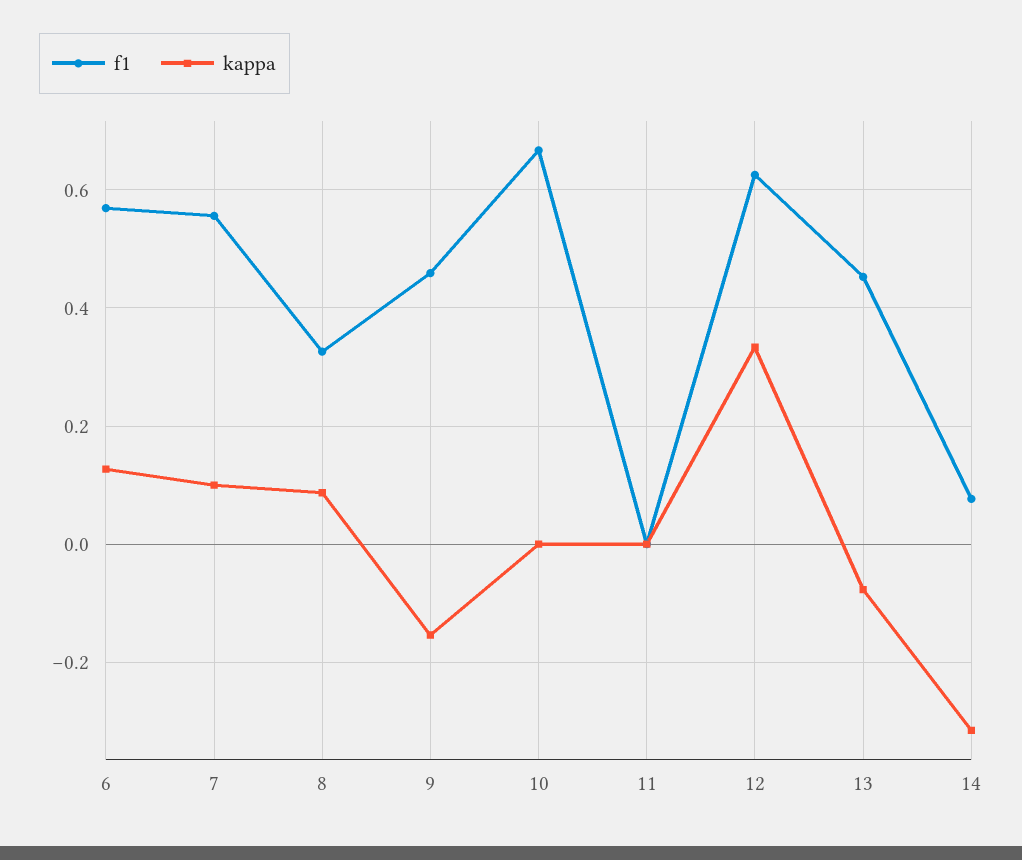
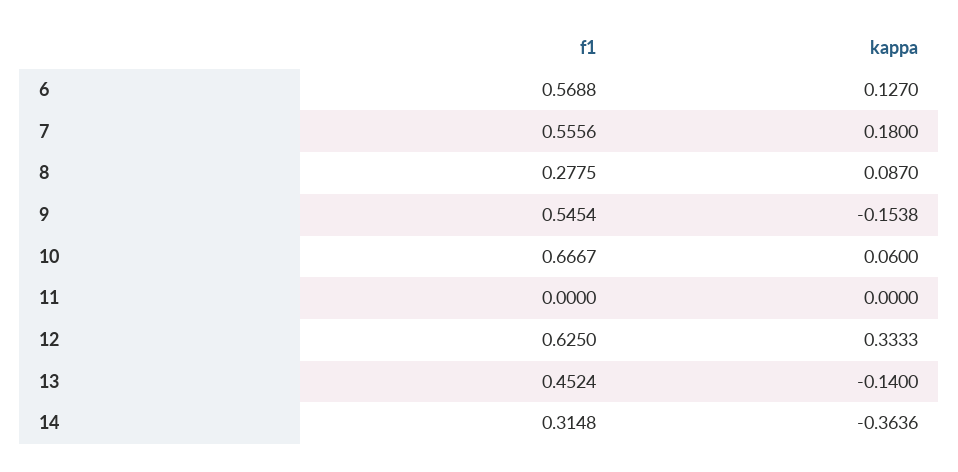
kappa, 7: 0.1 -> 0.18
f1, 8: 0.32 -> 0.2775
f1, 9: 0.46 -> 0.5454
kappa, 10: 0 -> 0.06
kappa, 13: -0.08 -> -0.14
f1, 14: 0.08 -> 0.3148
kappa, 14: -0.32 -> -0.3636

